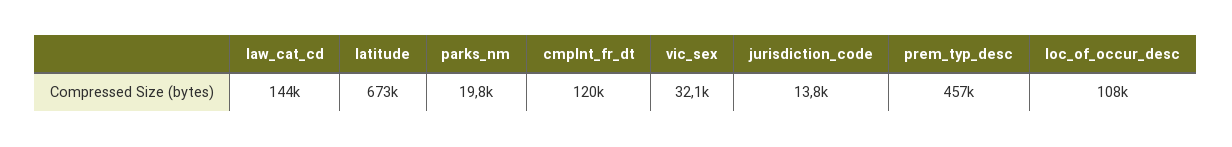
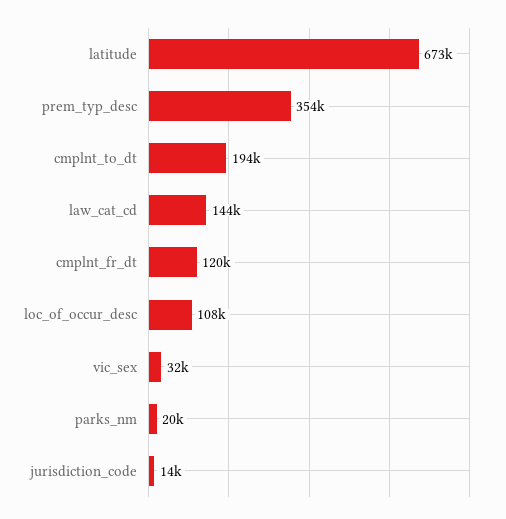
prem_typ_desc: 457000 -> 354000
cmplnt_to_dt: none -> 194000

